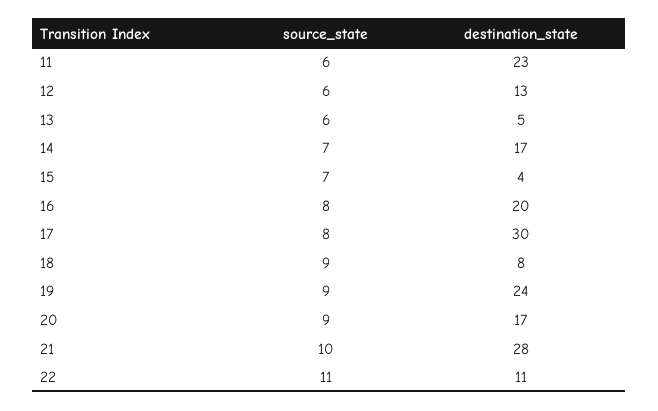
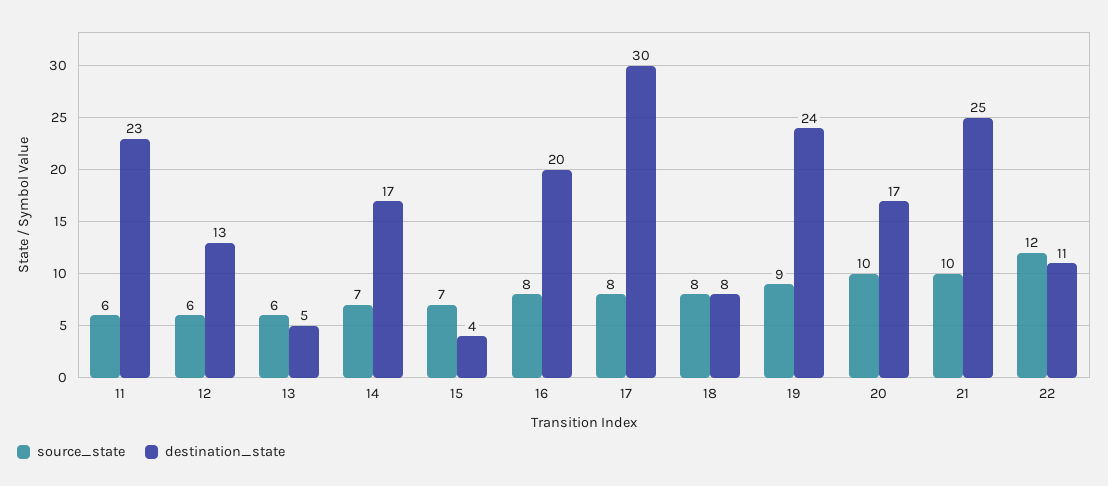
source_state, 18: 9 -> 8
source_state, 20: 9 -> 10
destination_state, 21: 28 -> 25
source_state, 22: 11 -> 12

